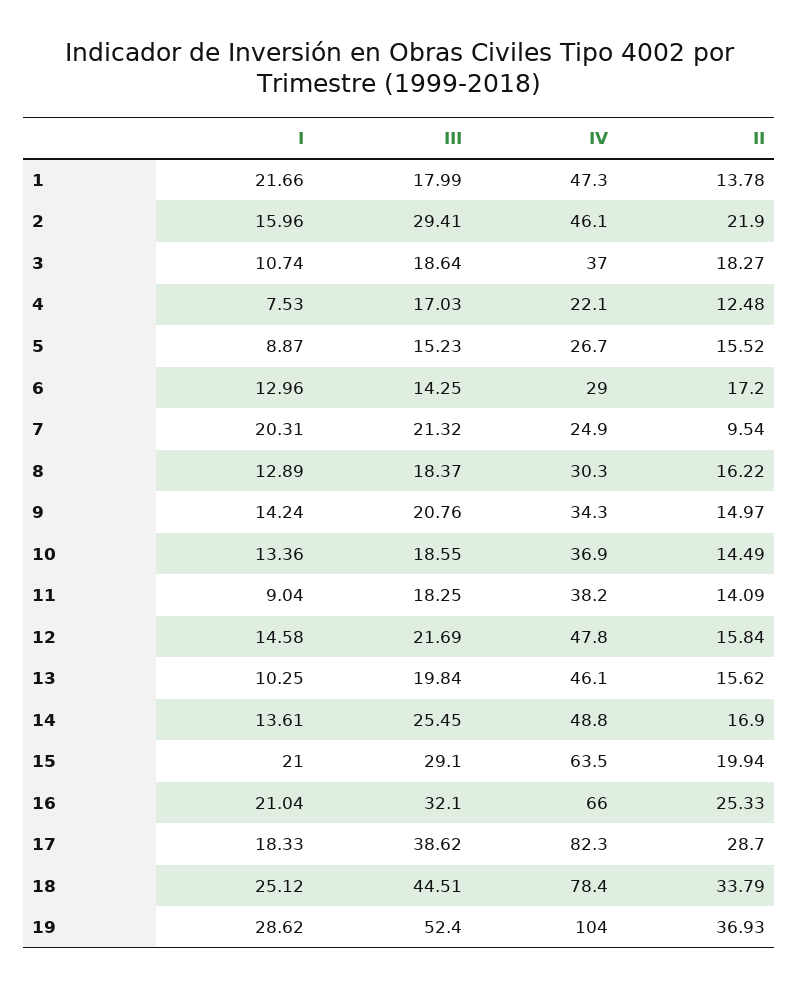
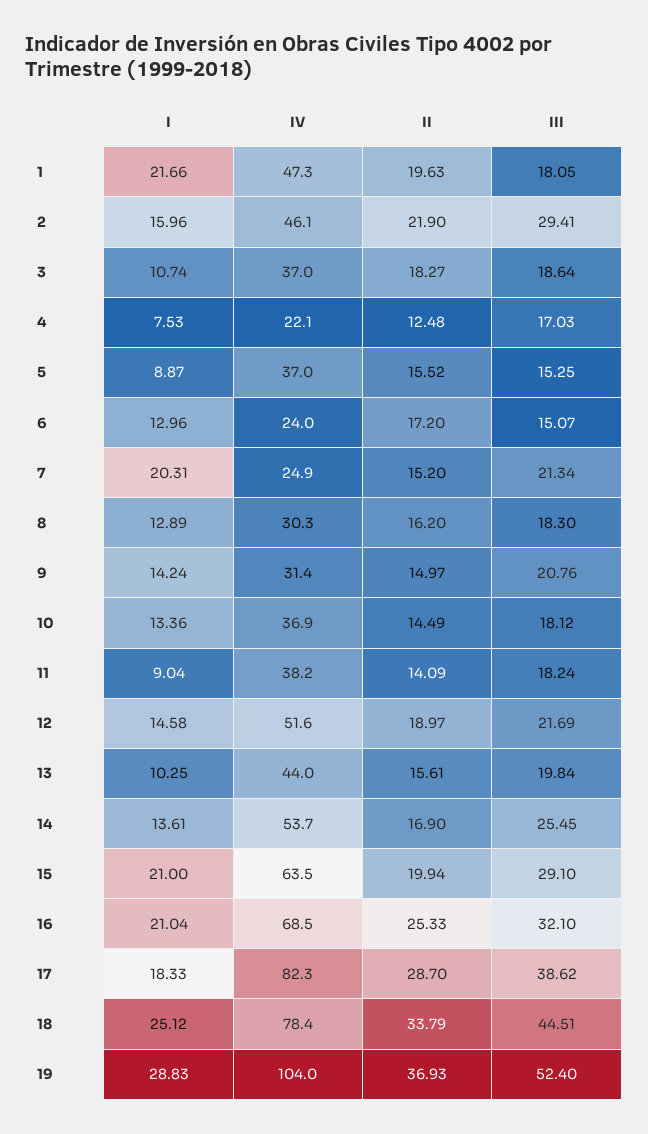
III, 1: 17.99 -> 18.05
II, 1: 13.78 -> 19.63
III, 5: 15.23 -> 15.25
IV, 5: 26.7 -> 37
III, 6: 14.25 -> 15.07
IV, 6: 29 -> 24
III, 7: 21.32 -> 21.34
II, 7: 9.54 -> 15.2
III, 8: 18.37 -> 18.3
II, 8: 16.22 -> 16.2
IV, 9: 34.3 -> 31.4
III, 10: 18.55 -> 18.12
III, 11: 18.25 -> 18.24
IV, 12: 47.8 -> 51.6
II, 12: 15.84 -> 18.97
IV, 13: 46.1 -> 44
II, 13: 15.62 -> 15.61
IV, 14: 48.8 -> 53.7
IV, 16: 66 -> 68.5
I, 19: 28.62 -> 28.83

